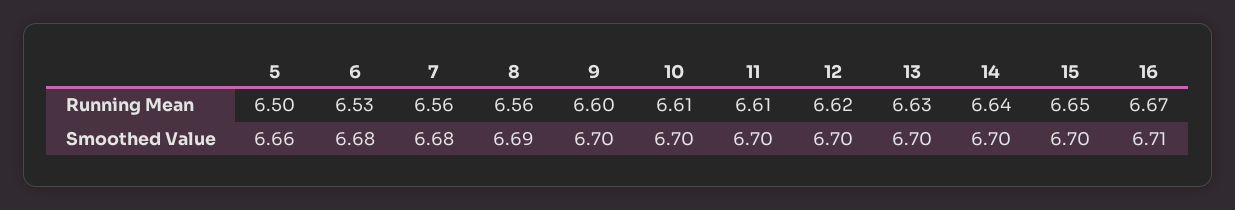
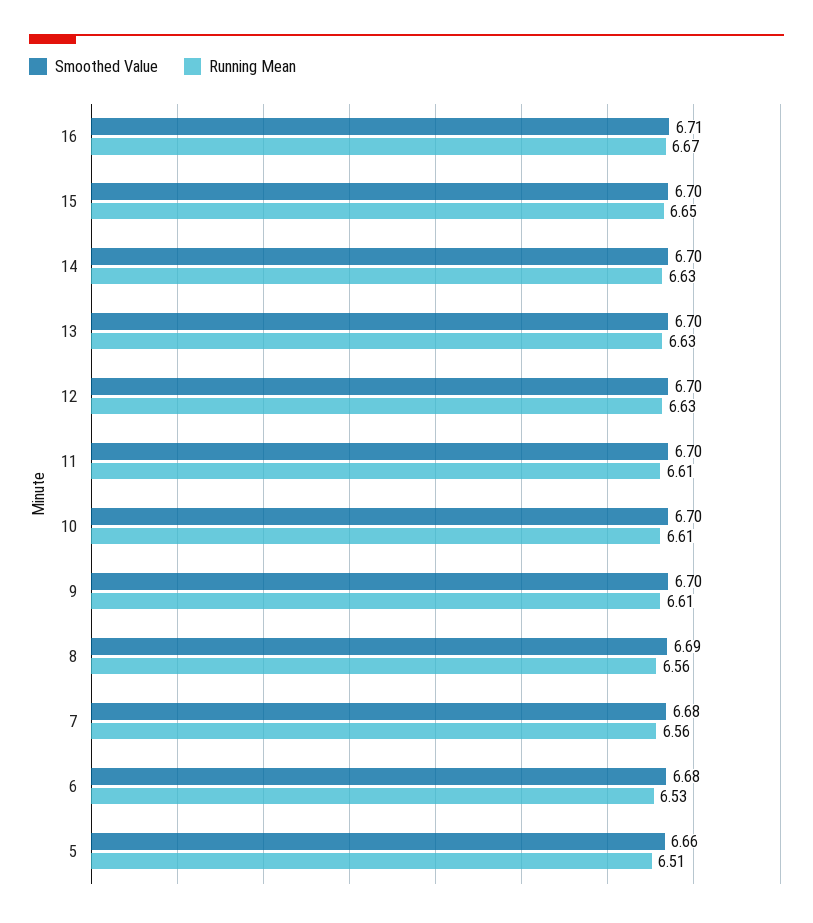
Running Mean, 5: 6.5 -> 6.51
Running Mean, 9: 6.6 -> 6.61
Running Mean, 12: 6.62 -> 6.63
Running Mean, 14: 6.64 -> 6.63

